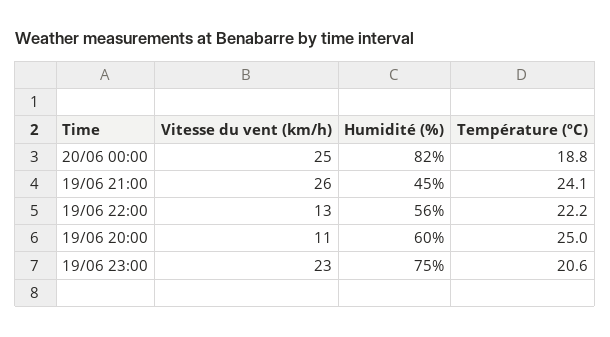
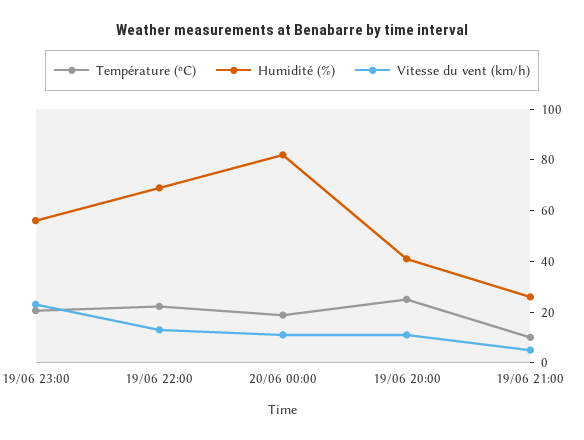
Vitesse du vent (km/h), 20/06 00:00: 25 -> 10
Vitesse du vent (km/h), 19/06 21:00: 26 -> 5
Humidité (%), 19/06 21:00: 45 -> 25
Température (ºC), 19/06 21:00: 24.1 -> 10
Humidité (%), 19/06 22:00: 56 -> 70
Humidité (%), 19/06 20:00: 60 -> 40
Humidité (%), 19/06 23:00: 75 -> 55

